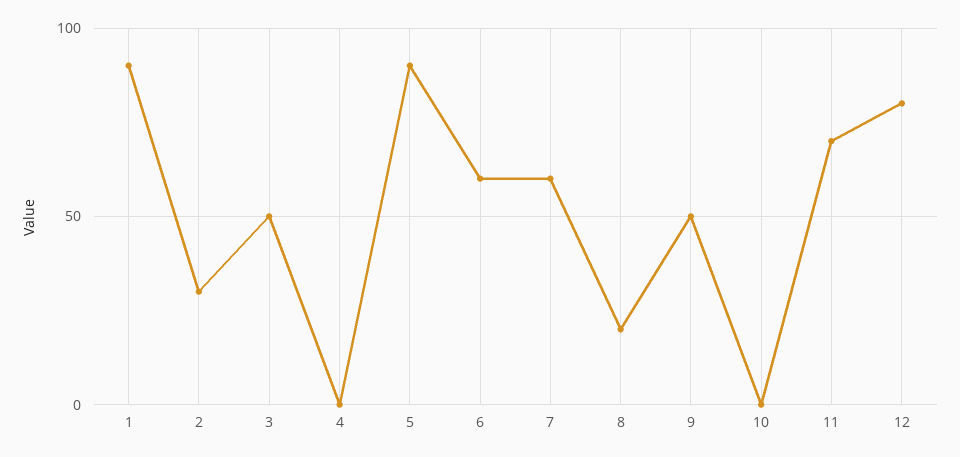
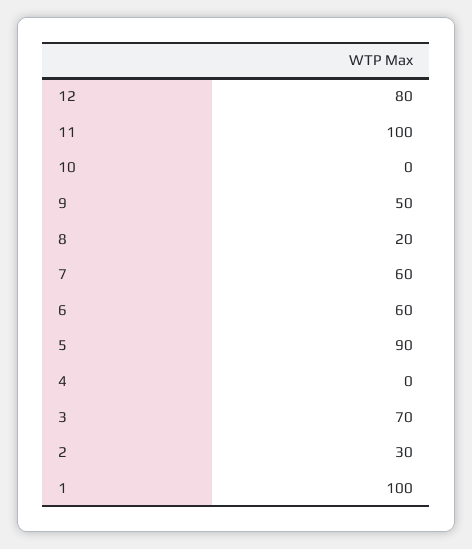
1: 90 -> 100
3: 50 -> 70
11: 70 -> 100

